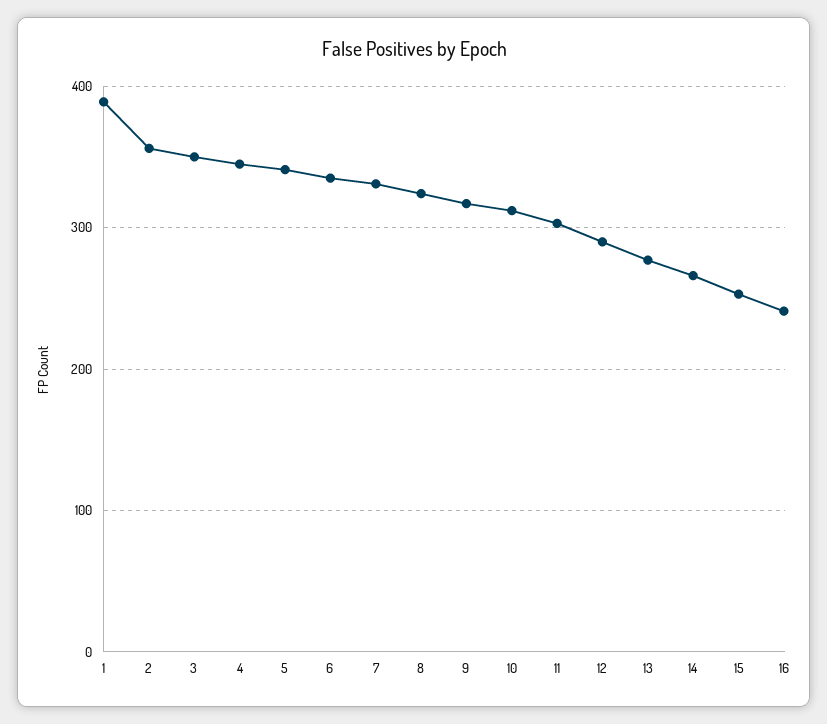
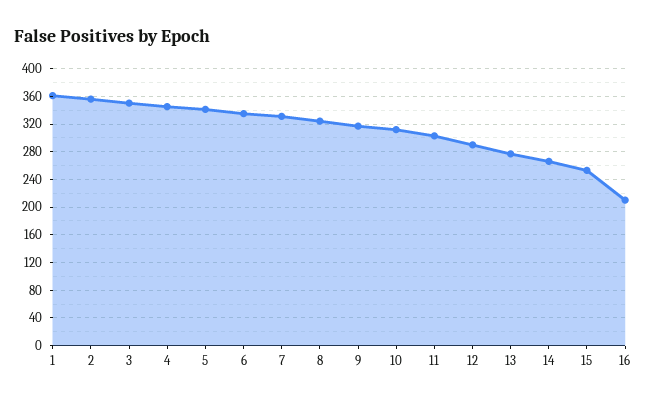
1: 390 -> 360
16: 240 -> 210

